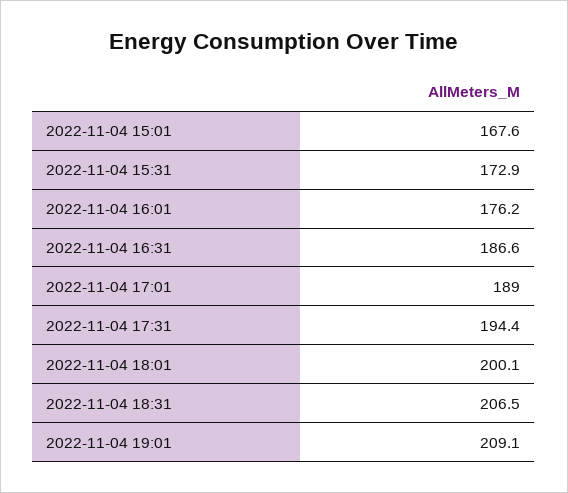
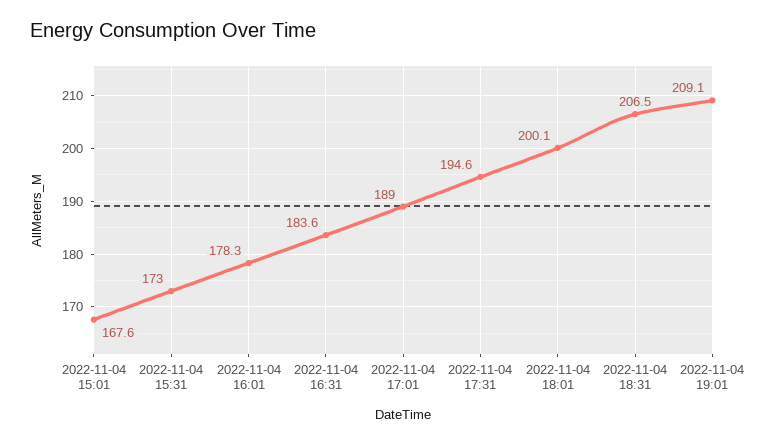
2022-11-04 15:31: 172.9 -> 173
2022-11-04 16:01: 176.2 -> 178.3
2022-11-04 16:31: 186.6 -> 183.6
2022-11-04 17:31: 194.4 -> 194.6

